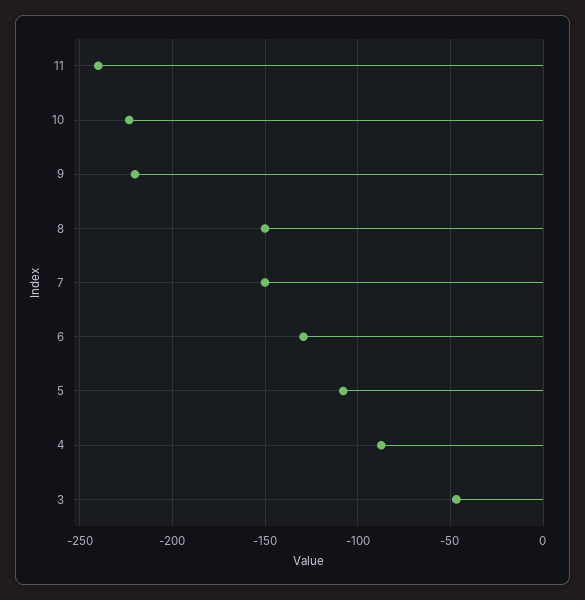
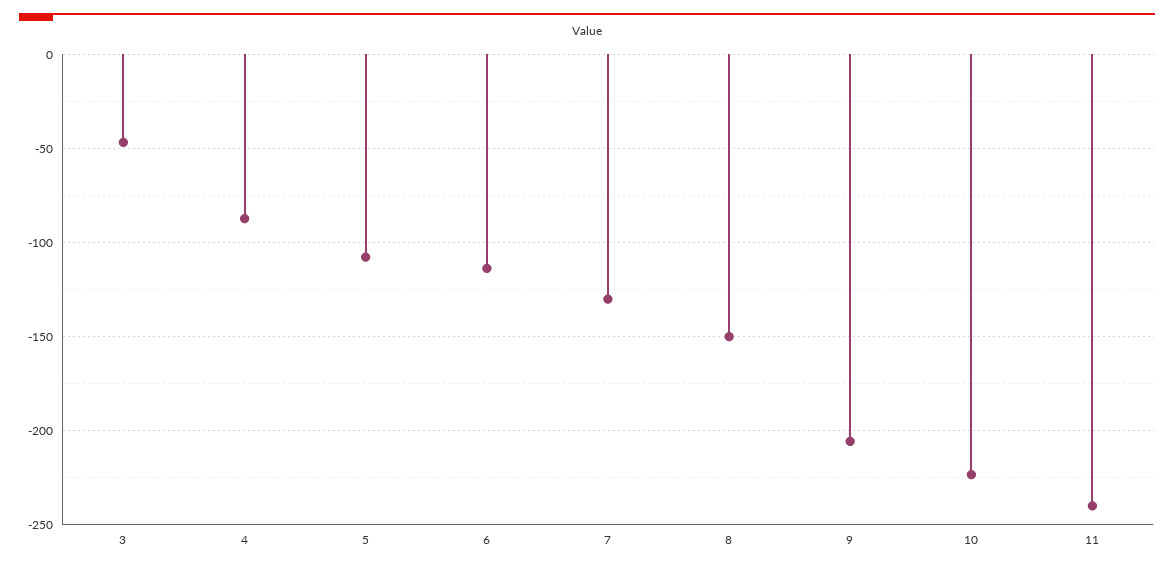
9: -220 -> -205
7: -150 -> -130
6: -130 -> -115

